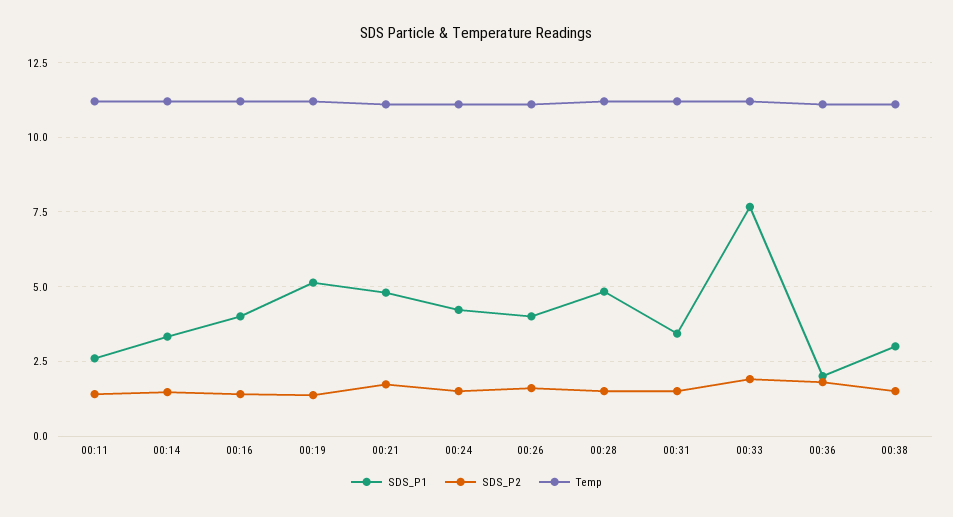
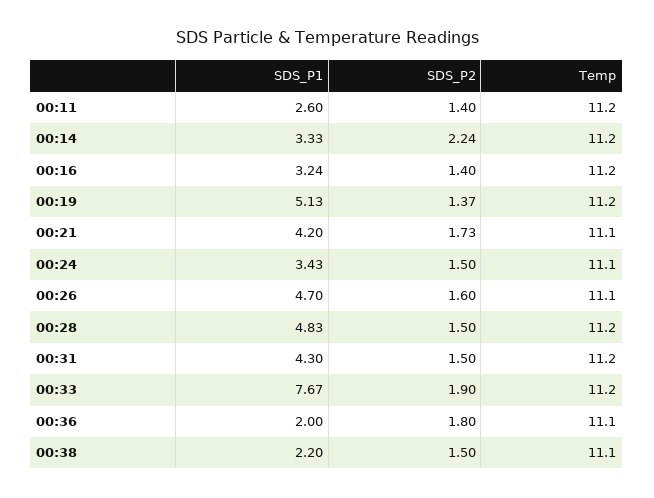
SDS_P2, 00:14: 1.5 -> 2.24
SDS_P1, 00:16: 4 -> 3.24
SDS_P1, 00:21: 4.75 -> 4.2
SDS_P1, 00:24: 4.25 -> 3.43
SDS_P1, 00:26: 4 -> 4.7
SDS_P1, 00:31: 3.5 -> 4.3
SDS_P1, 00:38: 3 -> 2.2

